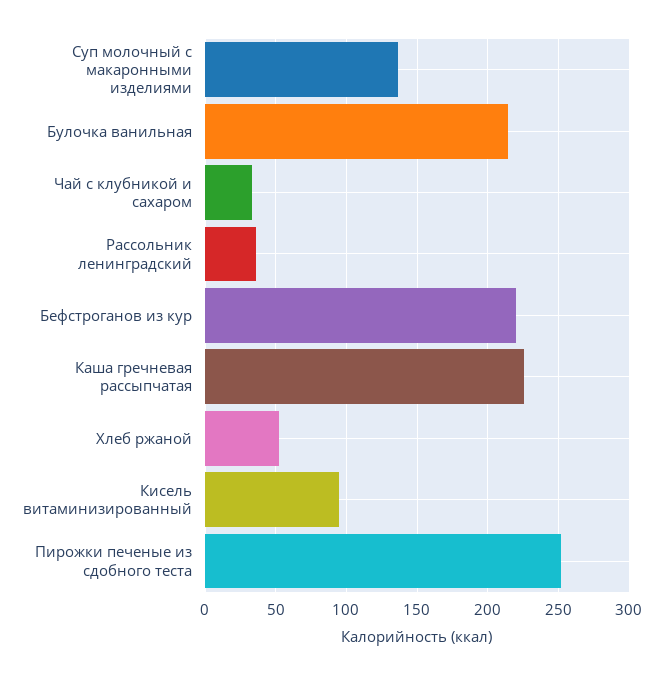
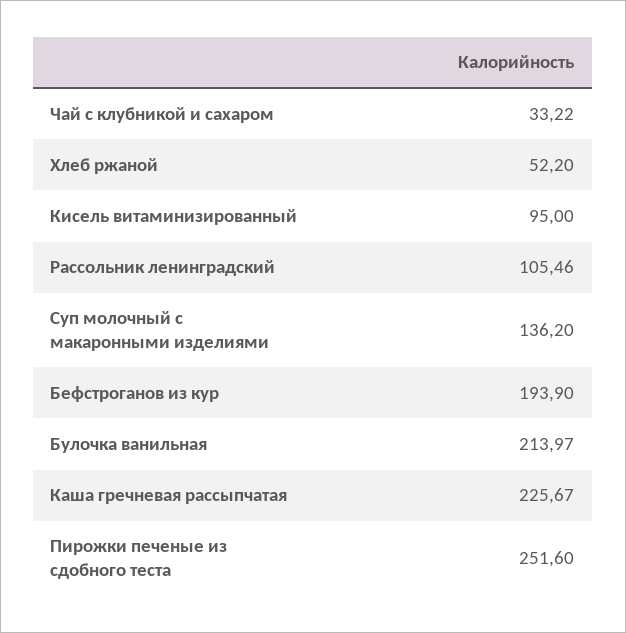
Рассольник ленинградский: 35 -> 105.46
Бефстроганов из кур: 220 -> 193.9

